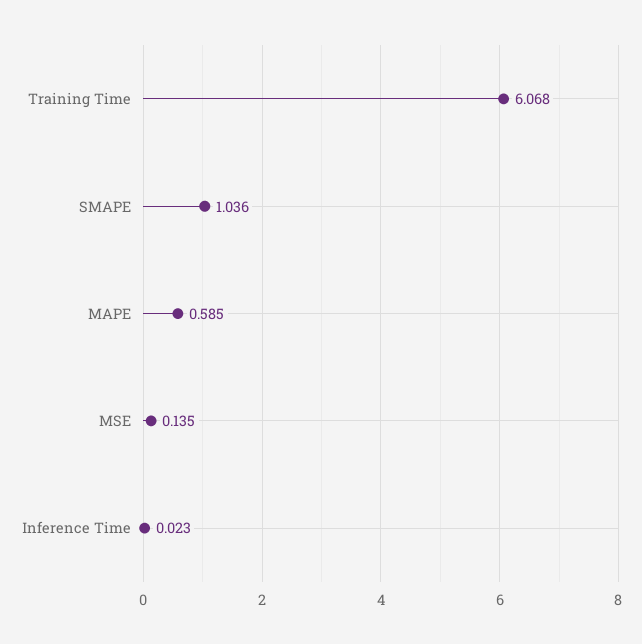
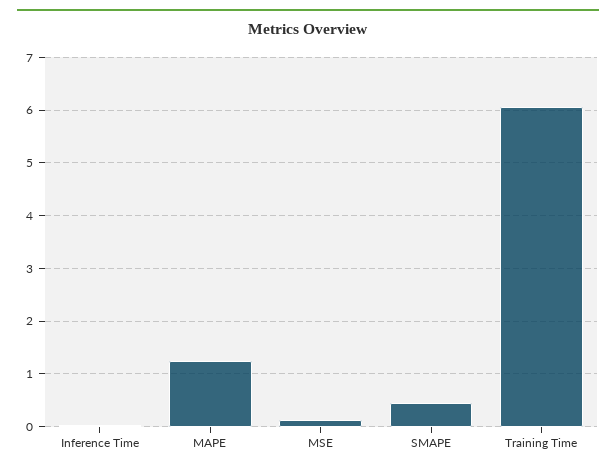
SMAPE: 1.036 -> 0.4
MAPE: 0.585 -> 1.2

